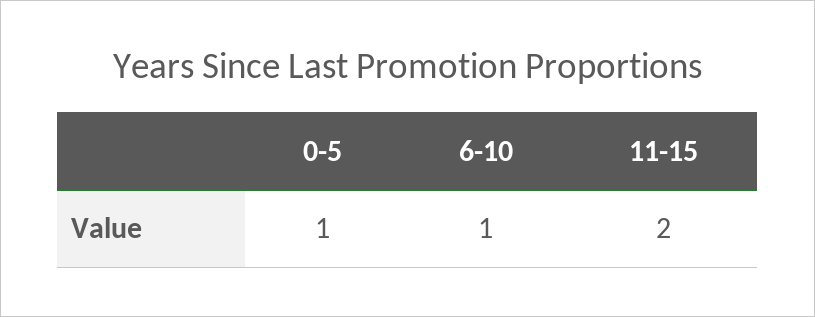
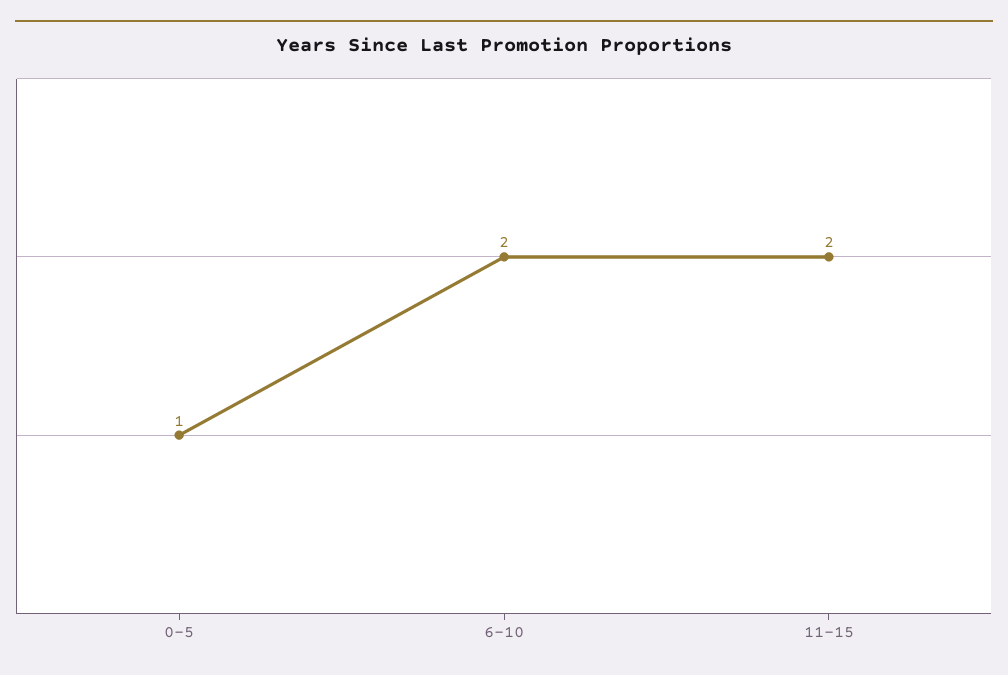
6-10: 1 -> 2

